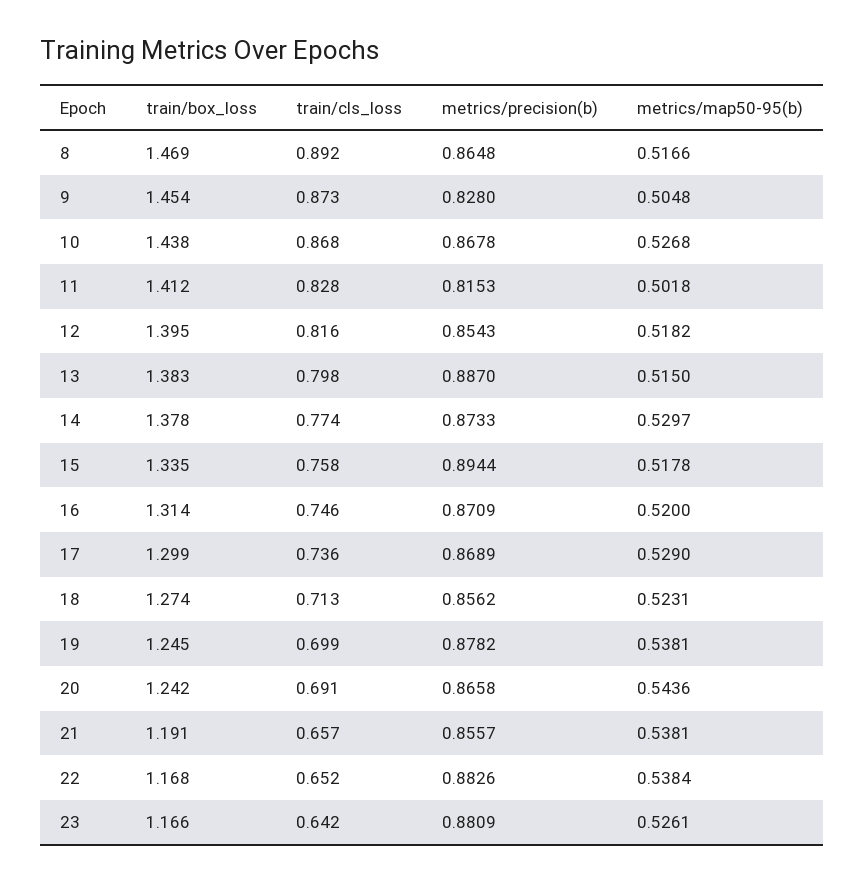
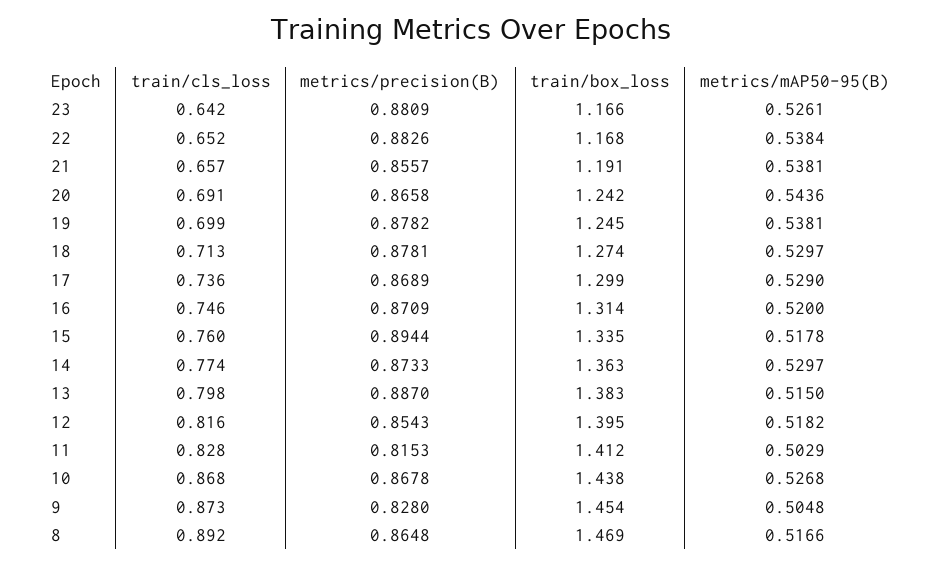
metrics/map50-95(b), 11: 0.5018 -> 0.5029
train/box_loss, 14: 1.378 -> 1.363
train/cls_loss, 15: 0.758 -> 0.76
metrics/precision(b), 18: 0.8562 -> 0.8781
metrics/map50-95(b), 18: 0.5231 -> 0.5297

